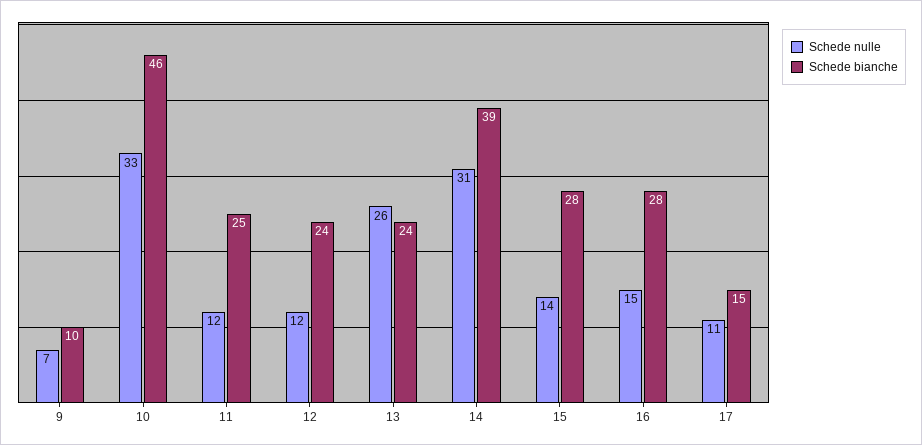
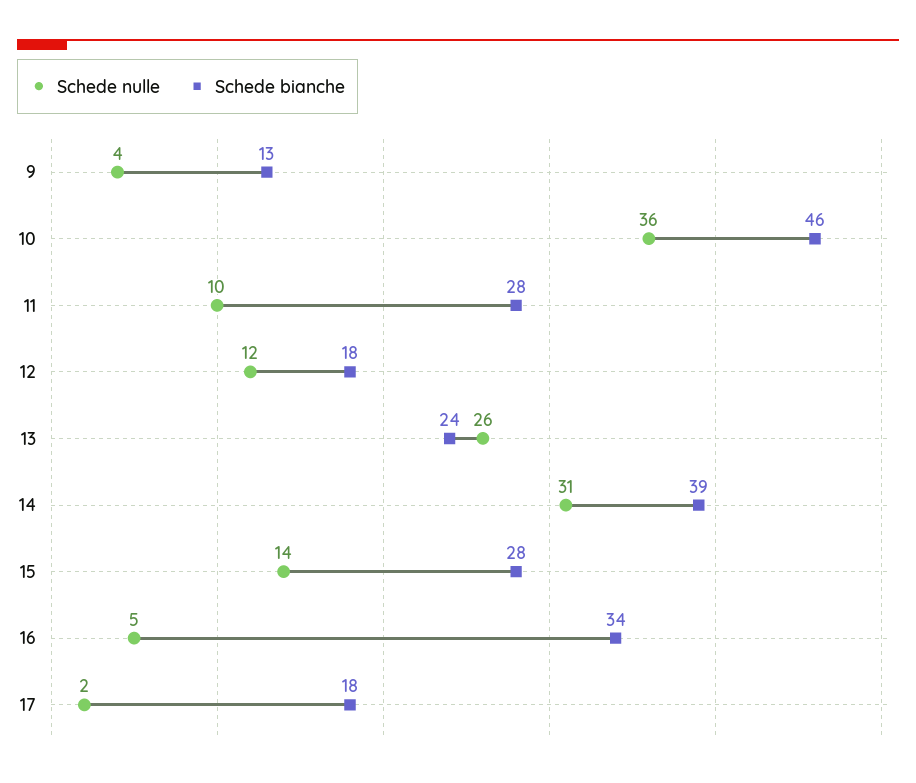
Schede nulle, 9: 7 -> 4
Schede bianche, 9: 10 -> 13
Schede nulle, 10: 33 -> 36
Schede nulle, 11: 12 -> 10
Schede bianche, 11: 25 -> 28
Schede bianche, 12: 24 -> 18
Schede nulle, 16: 15 -> 5
Schede bianche, 16: 28 -> 34
Schede nulle, 17: 11 -> 2
Schede bianche, 17: 15 -> 18

